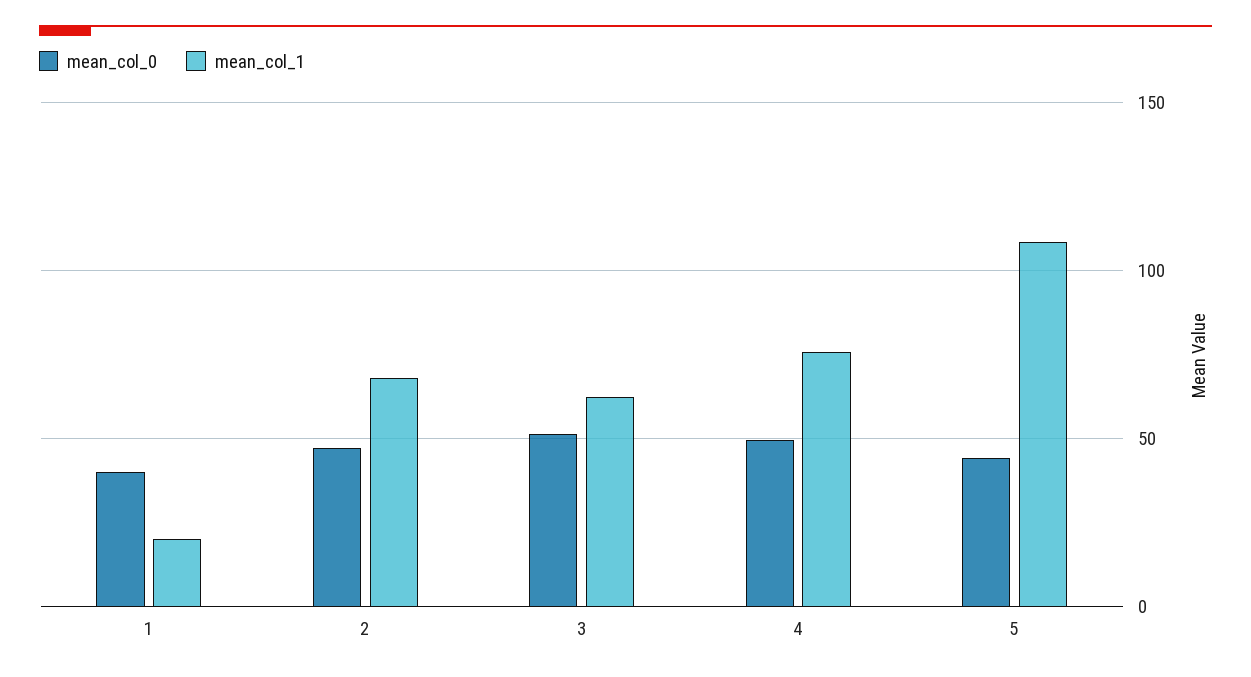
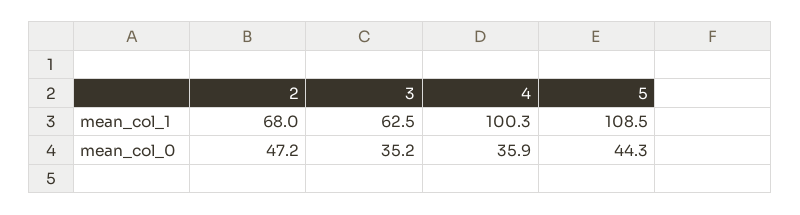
mean_col_0, 1: 40 -> none
mean_col_1, 1: 20 -> none
mean_col_0, 3: 50 -> 35.2
mean_col_0, 4: 50 -> 35.9
mean_col_1, 4: 75 -> 100.3

